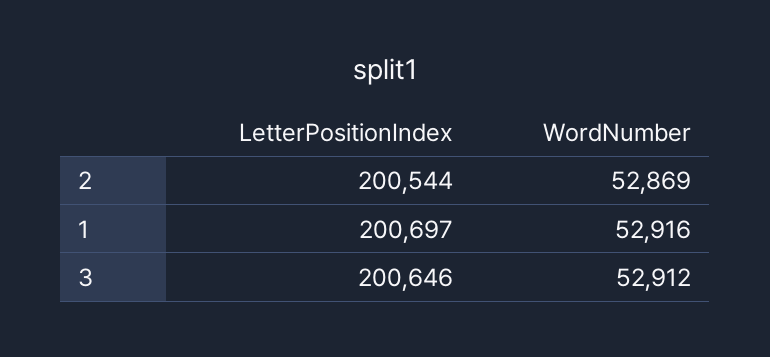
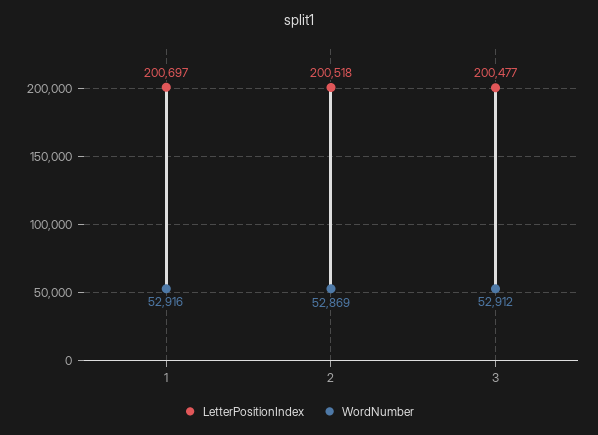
LetterPositionIndex, 2: 200544 -> 200518
LetterPositionIndex, 3: 200646 -> 200477

